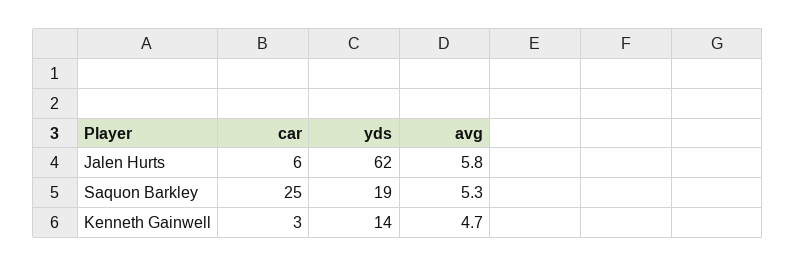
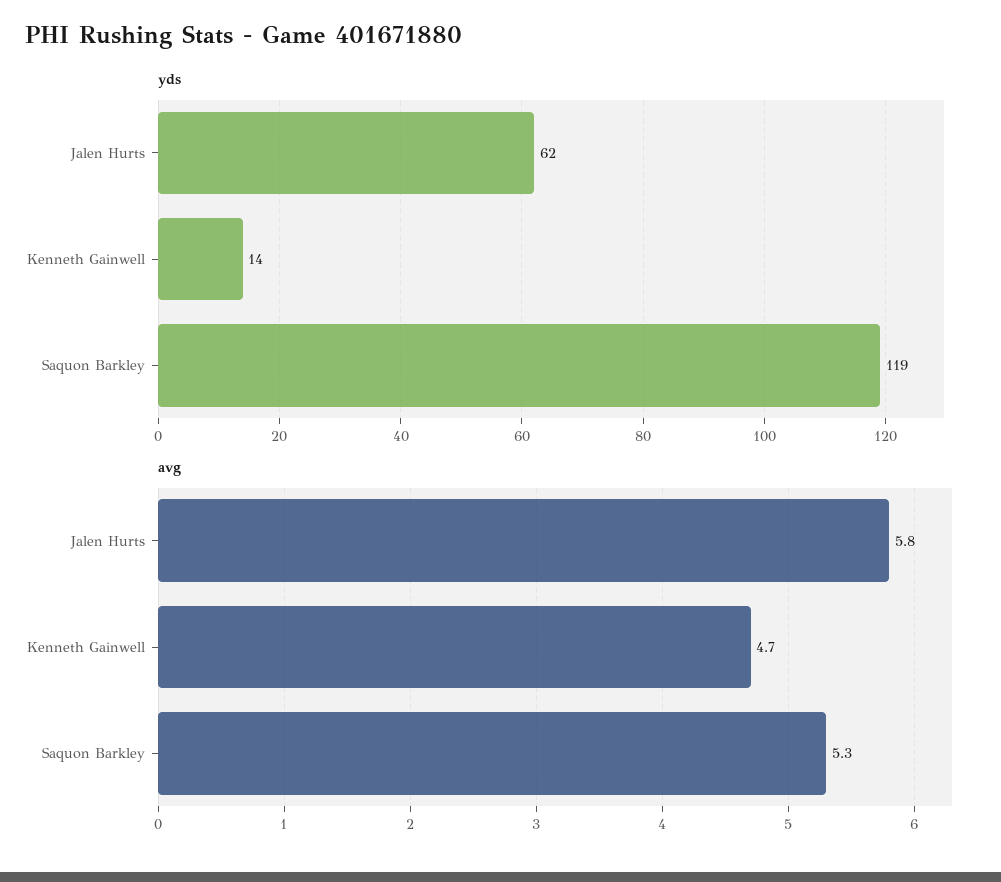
car, Jalen Hurts: 6 -> none
car, Saquon Barkley: 25 -> none
yds, Saquon Barkley: 19 -> 119
car, Kenneth Gainwell: 3 -> none

